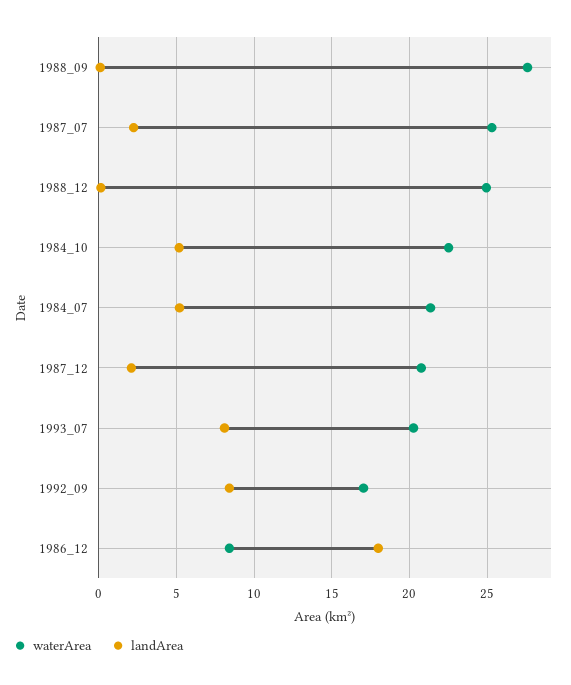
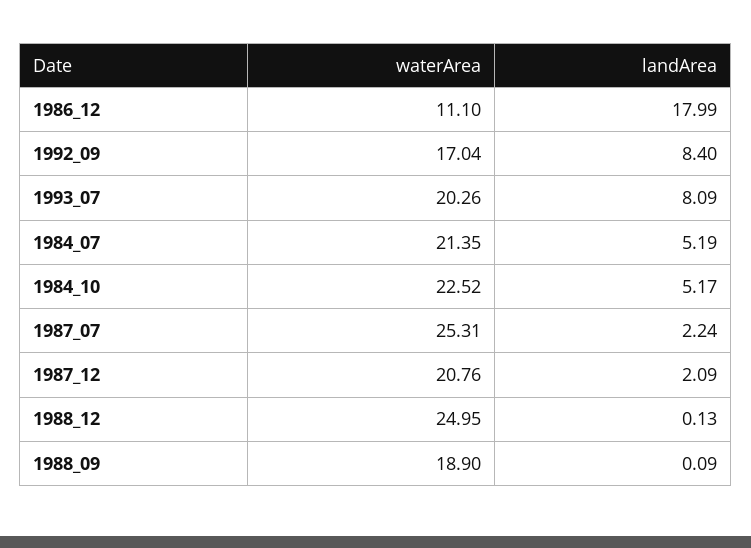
waterArea, 1988_09: 27.5 -> 18.9
waterArea, 1986_12: 8.5 -> 11.1

